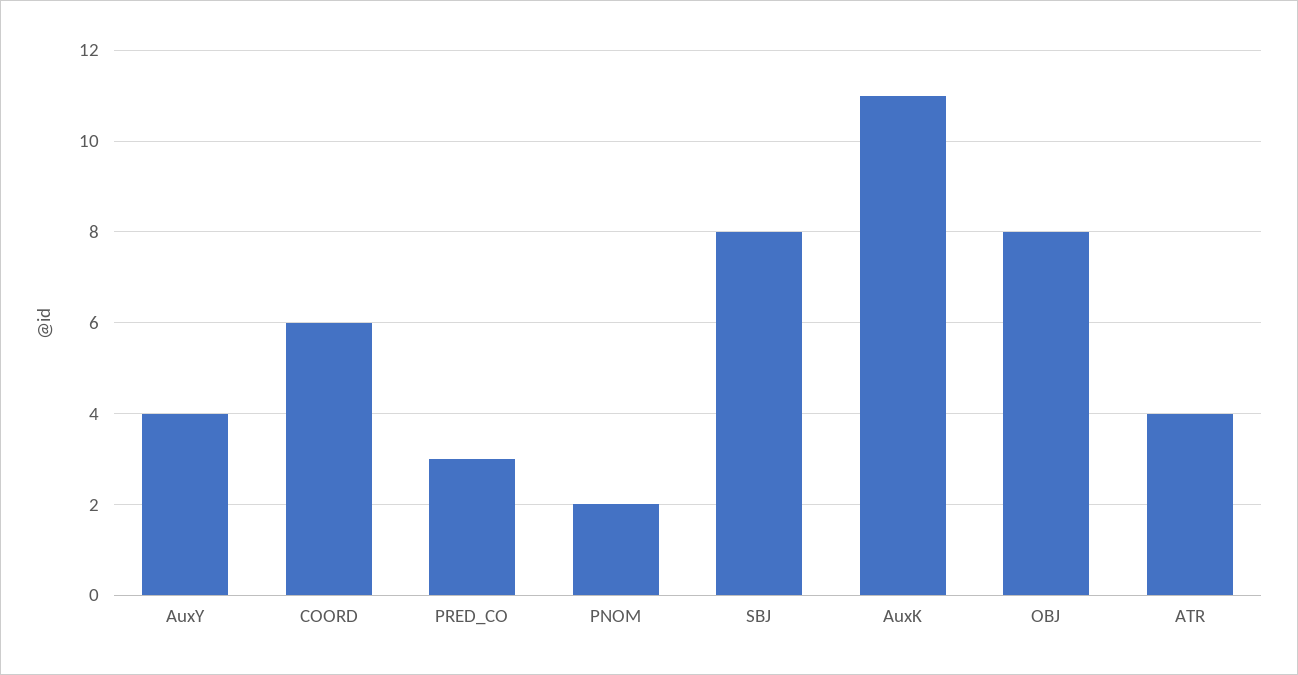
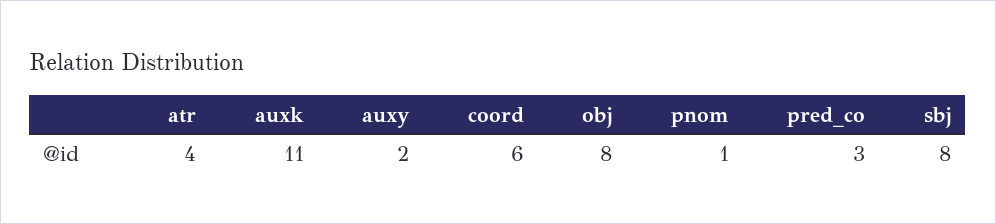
AuxY: 4 -> 2
PNOM: 2 -> 1

